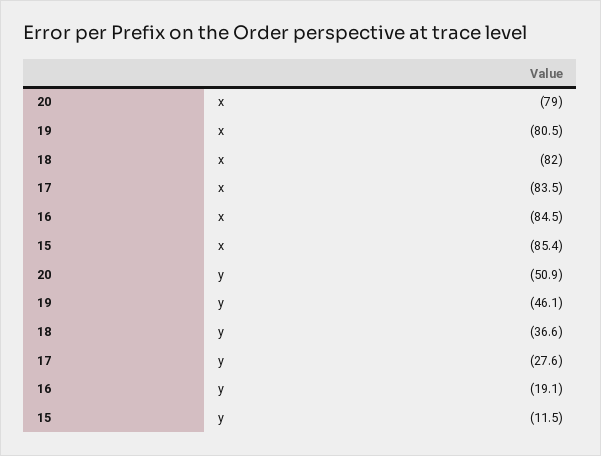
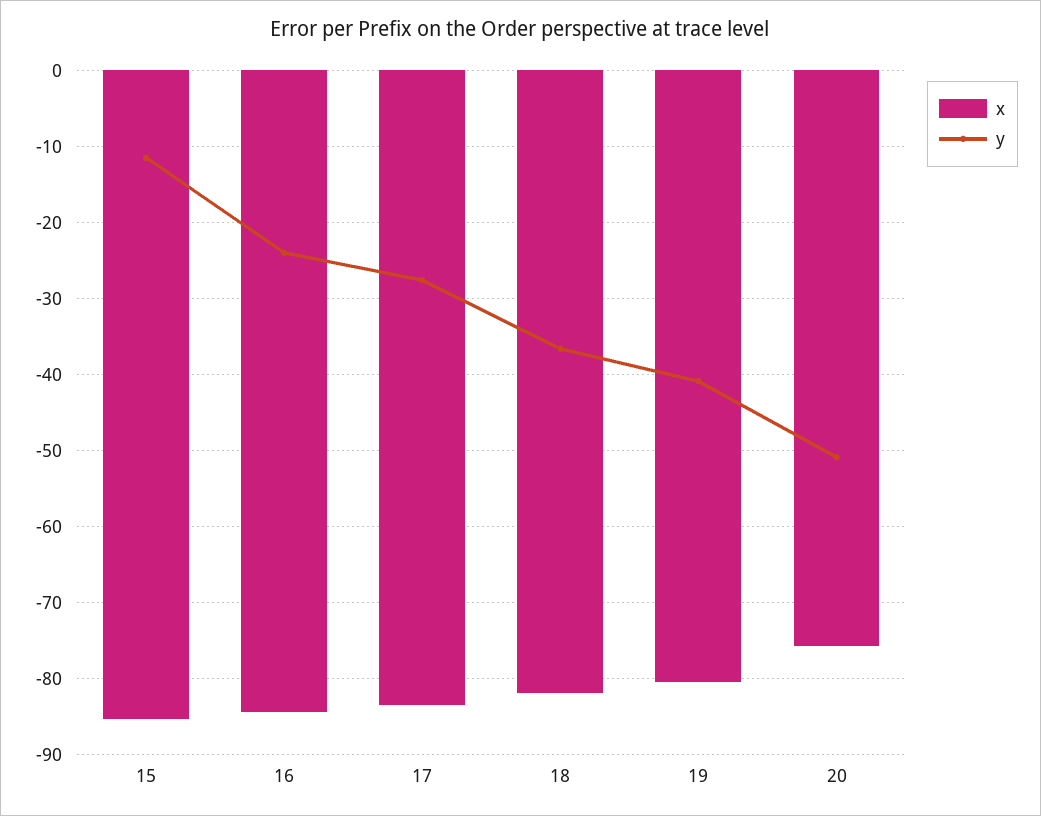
x, 20: -79 -> -76
y, 19: -46.1 -> -41
y, 16: -19.1 -> -24

